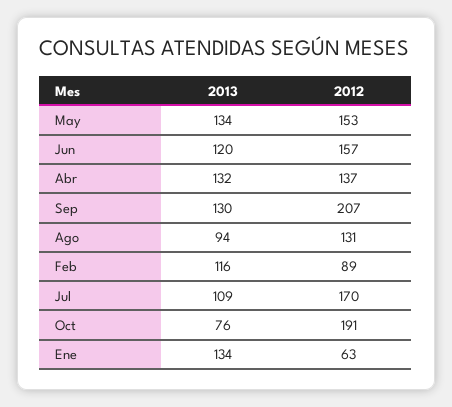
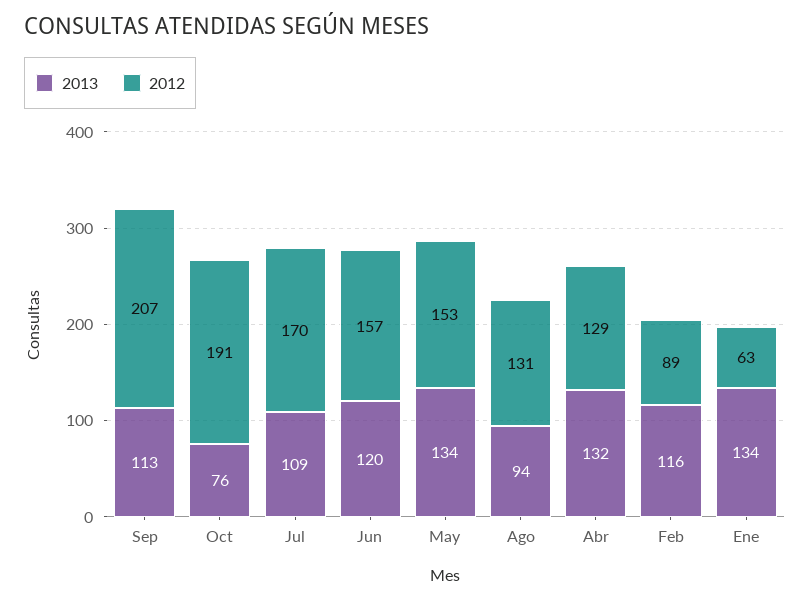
2012, Abr: 137 -> 129
2013, Sep: 130 -> 113

